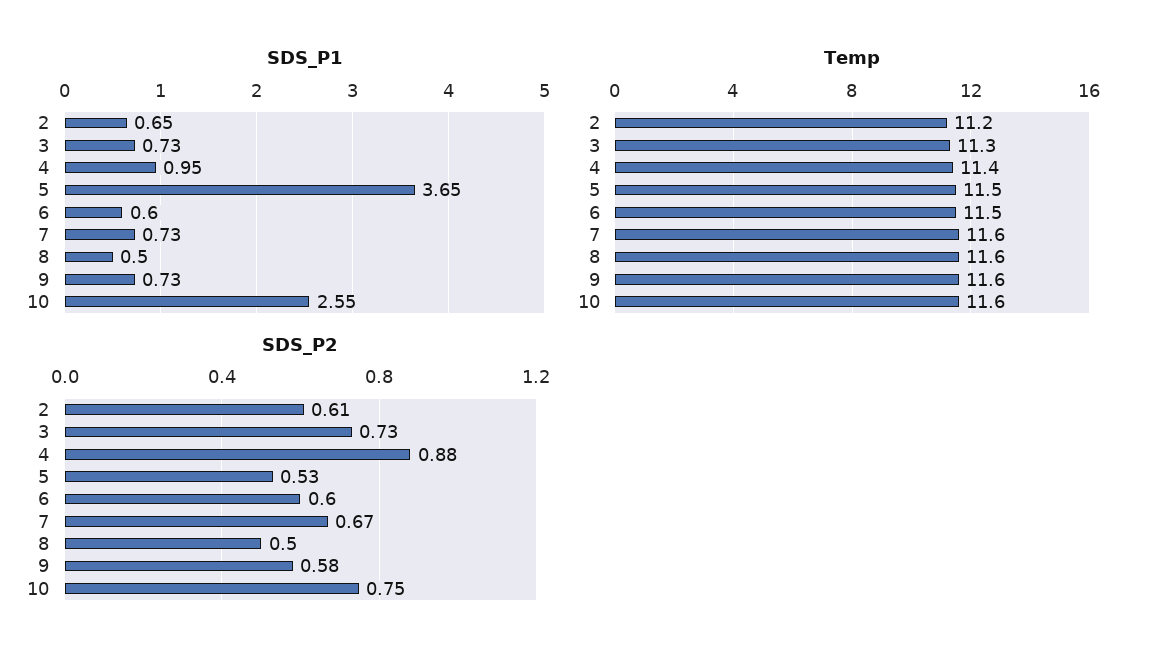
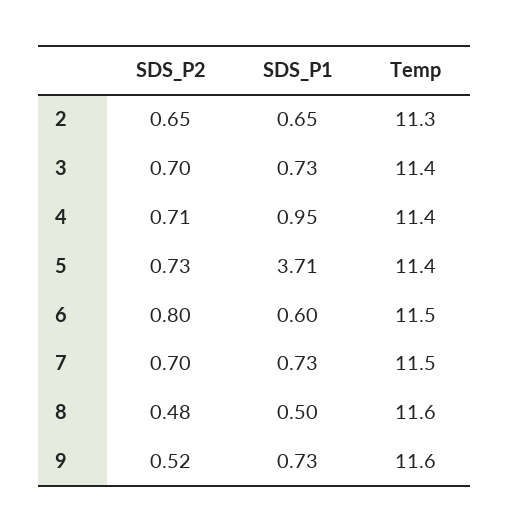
SDS_P1, 5: 3.65 -> 3.71
SDS_P1, 10: 2.55 -> none
Temp, 2: 11.2 -> 11.3
Temp, 3: 11.3 -> 11.4
Temp, 5: 11.5 -> 11.4
Temp, 7: 11.6 -> 11.5
Temp, 10: 11.6 -> none
SDS_P2, 2: 0.61 -> 0.65
SDS_P2, 3: 0.73 -> 0.7
SDS_P2, 4: 0.88 -> 0.71
SDS_P2, 5: 0.53 -> 0.73
SDS_P2, 6: 0.6 -> 0.8
SDS_P2, 7: 0.67 -> 0.7
SDS_P2, 8: 0.5 -> 0.48
SDS_P2, 9: 0.58 -> 0.52
SDS_P2, 10: 0.75 -> none

